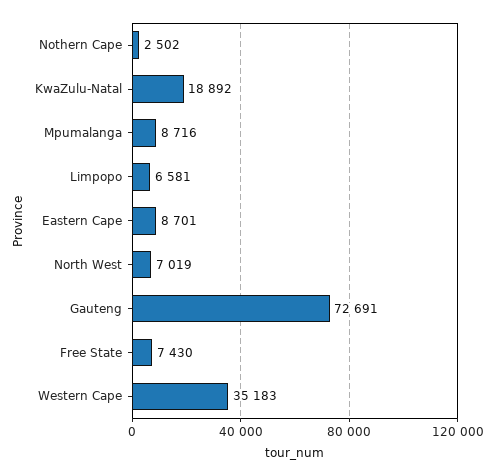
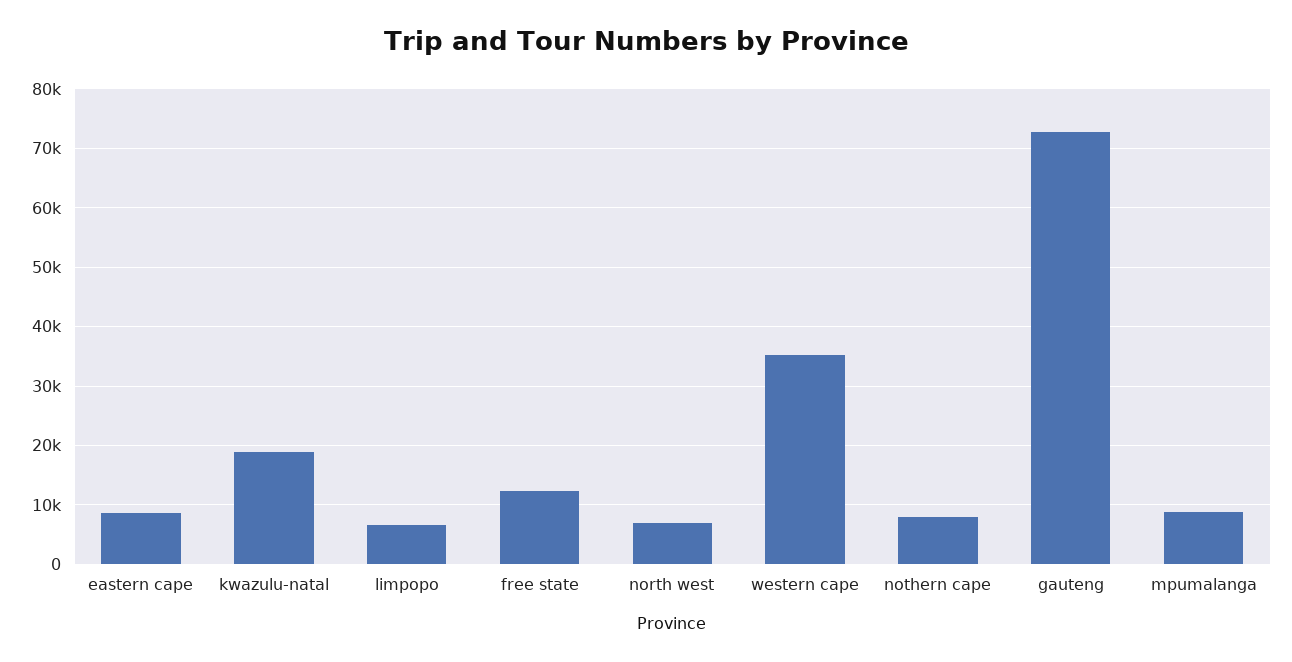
Nothern Cape: 2502 -> 8000
Free State: 7430 -> 12000

